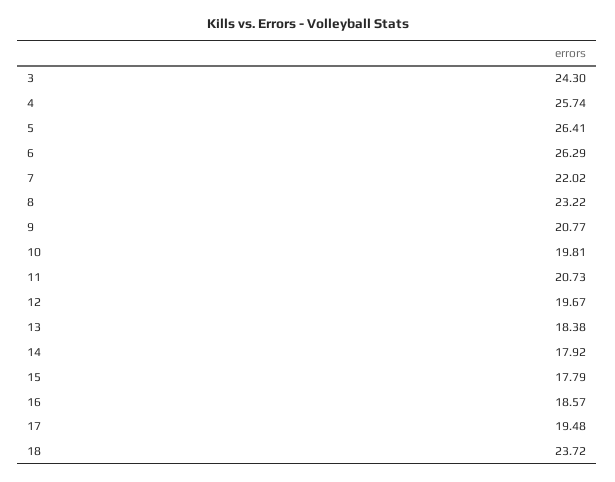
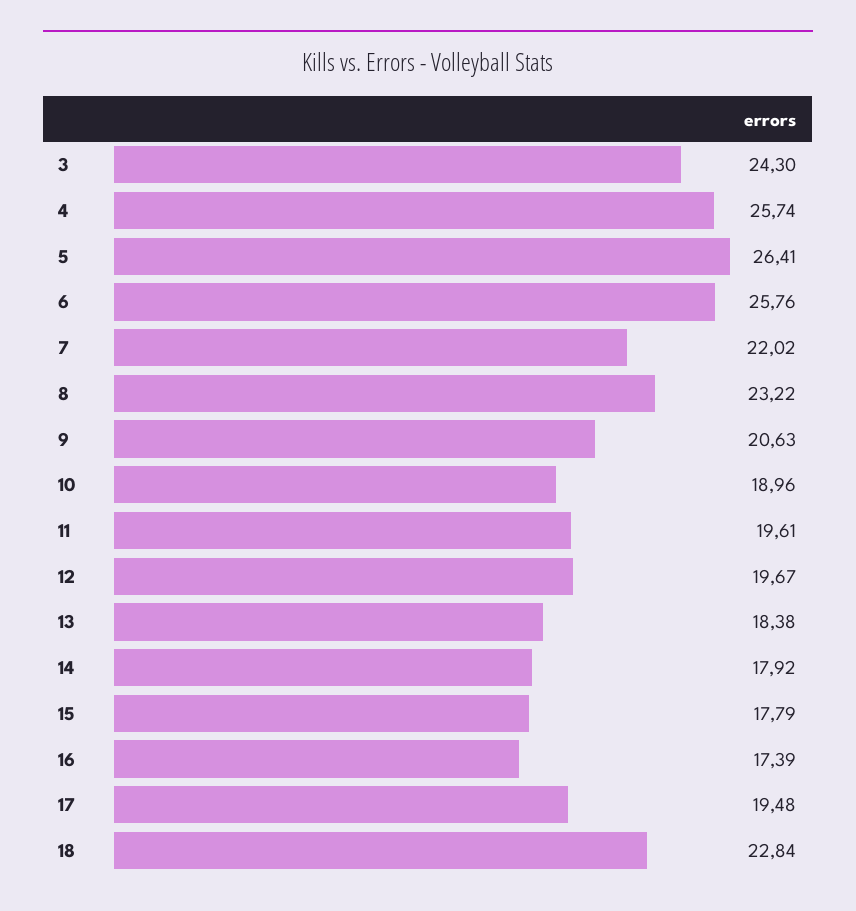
6: 26.29 -> 25.76
9: 20.77 -> 20.63
10: 19.81 -> 18.96
11: 20.73 -> 19.61
16: 18.57 -> 17.39
18: 23.72 -> 22.84

